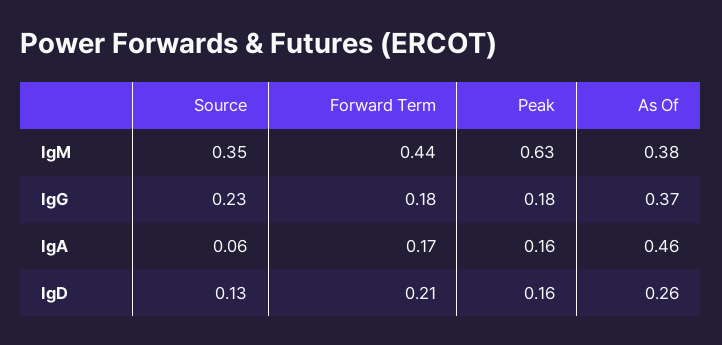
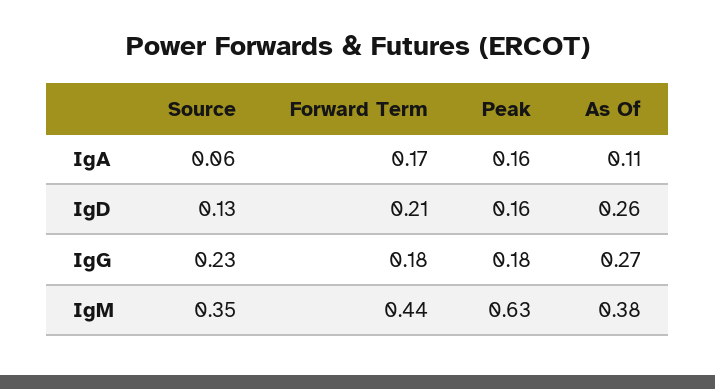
As Of, IgG: 0.37 -> 0.27
As Of, IgA: 0.46 -> 0.11

